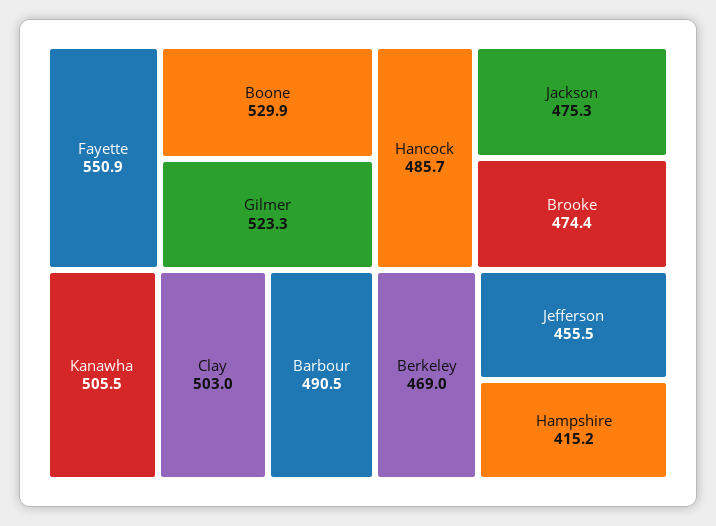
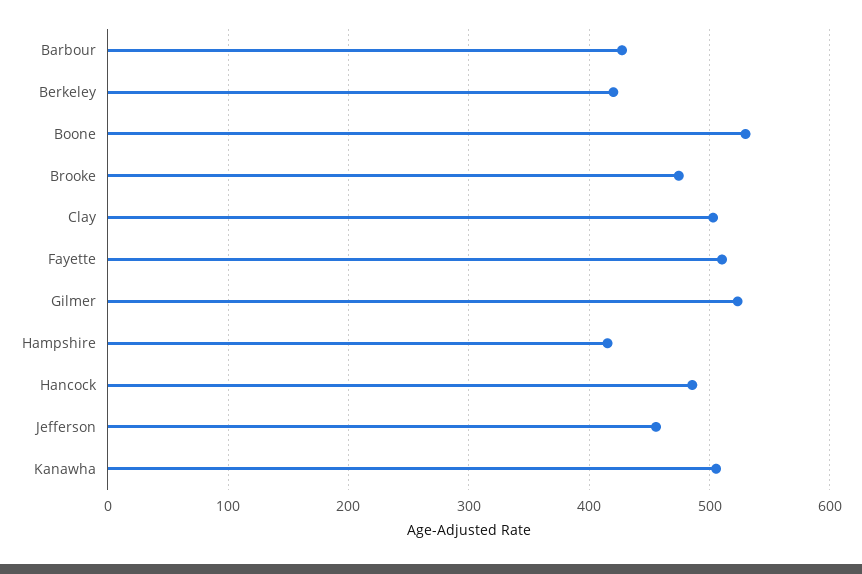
Fayette: 550.9 -> 510
Barbour: 490.5 -> 430
Jackson: 475.3 -> none
Berkeley: 469 -> 420

